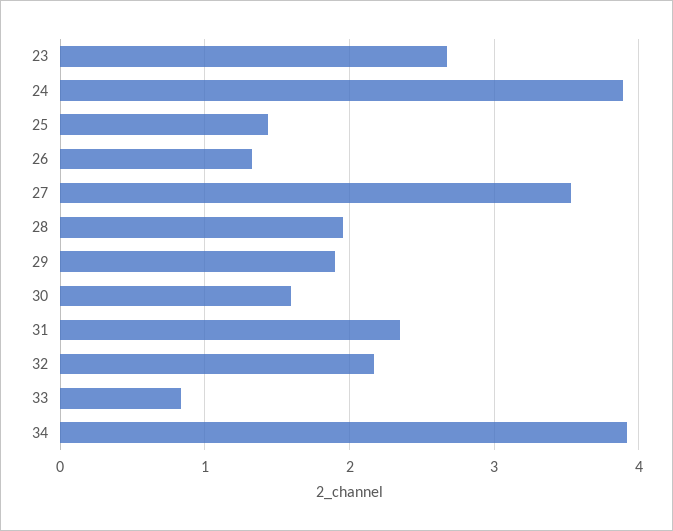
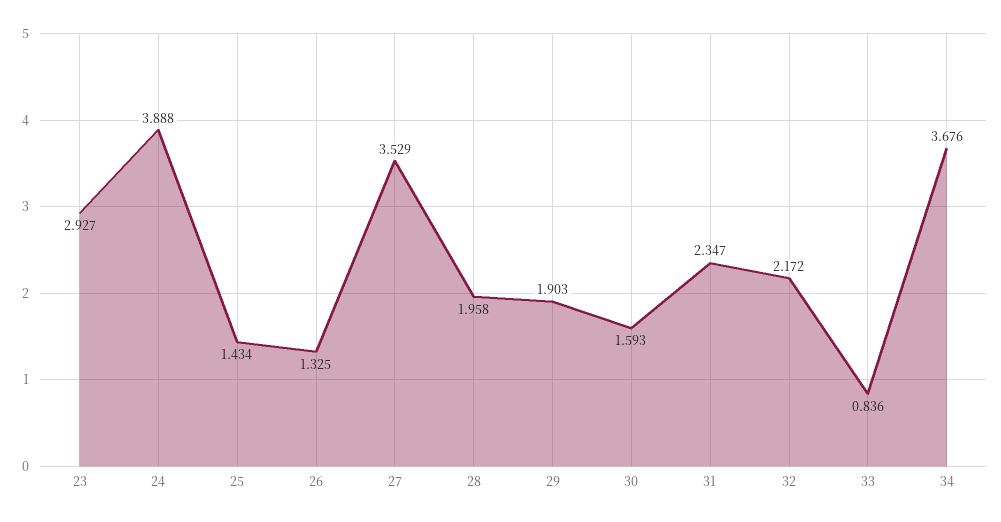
23: 2.7 -> 2.927
34: 3.9 -> 3.676

